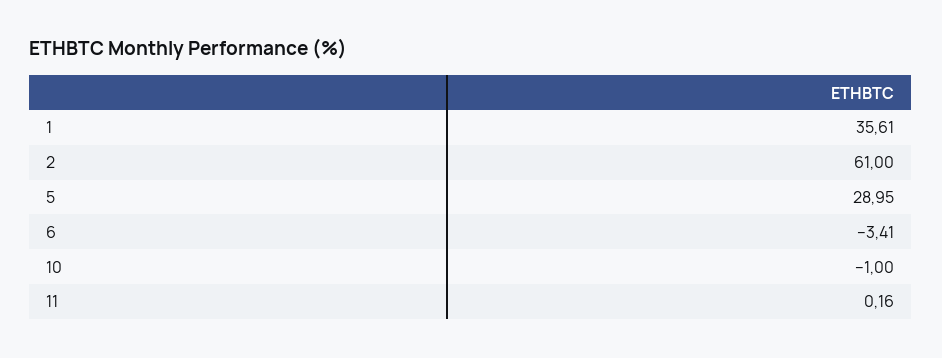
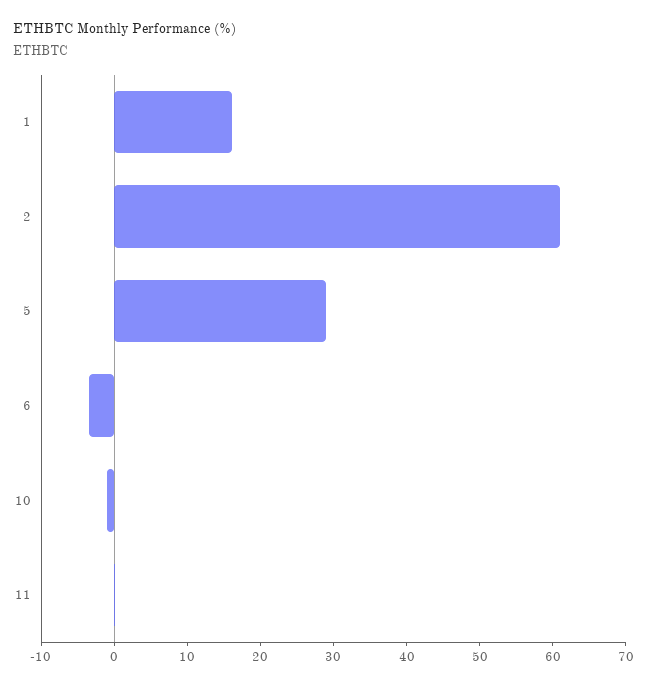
1: 35.61 -> 16

